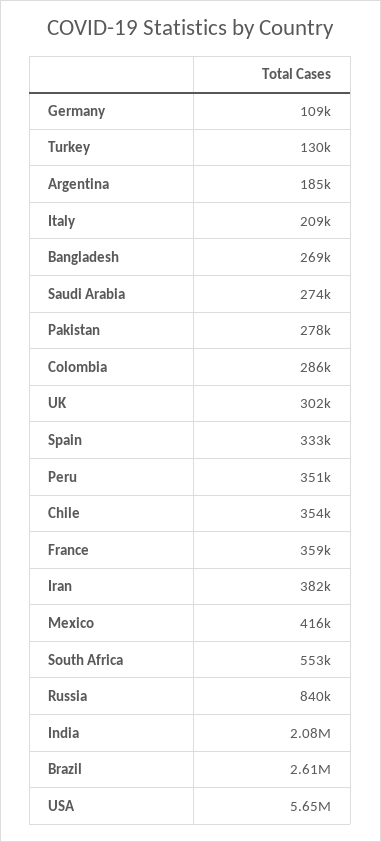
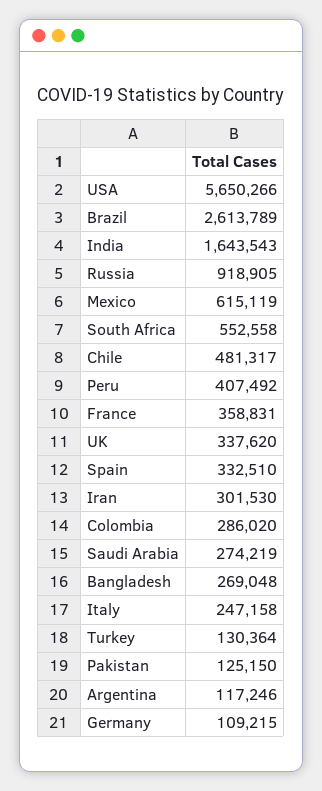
Argentina: 185000 -> 117246
Italy: 209000 -> 247158
Pakistan: 278000 -> 125150
UK: 302000 -> 337620
Peru: 351000 -> 407492
Chile: 354000 -> 481317
Iran: 382000 -> 301530
Mexico: 416000 -> 615119
Russia: 840000 -> 918905
India: 2080000 -> 1643543

